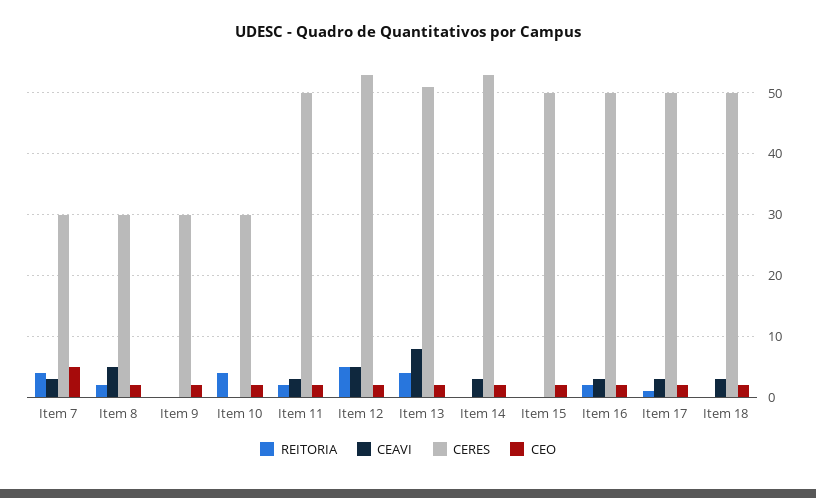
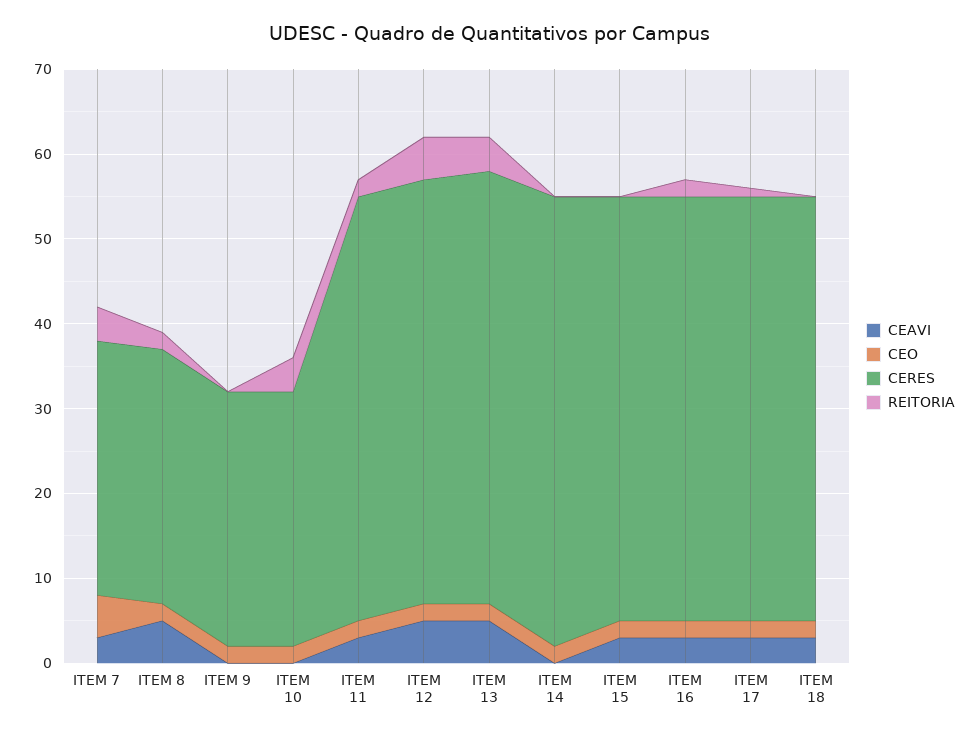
CERES, Item 12: 53 -> 50
CEAVI, Item 13: 8 -> 5
CEAVI, Item 14: 3 -> 0
CEAVI, Item 15: 0 -> 3

